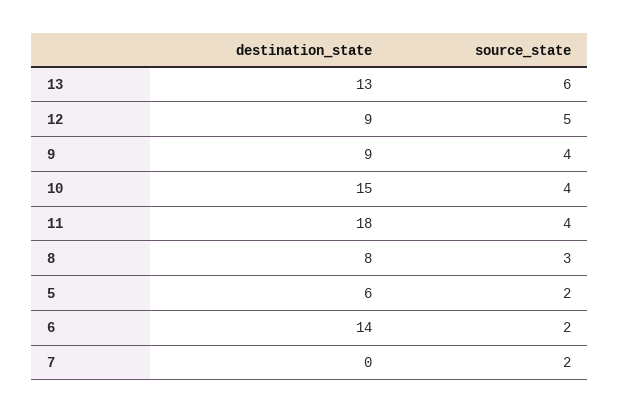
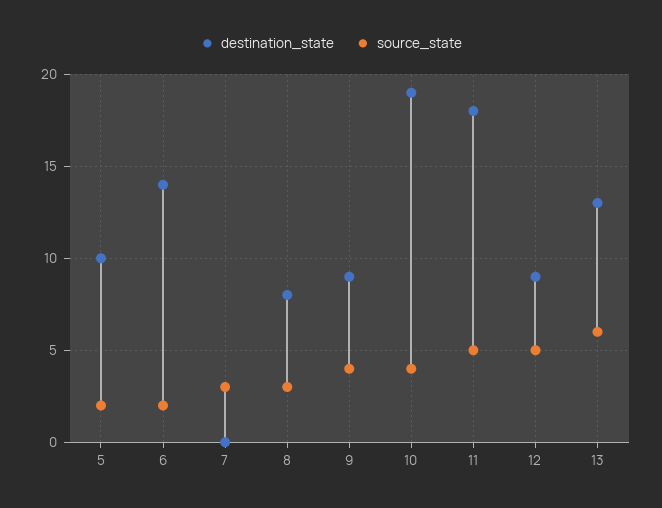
destination_state, 10: 15 -> 19
source_state, 11: 4 -> 5
destination_state, 5: 6 -> 10
source_state, 7: 2 -> 3

